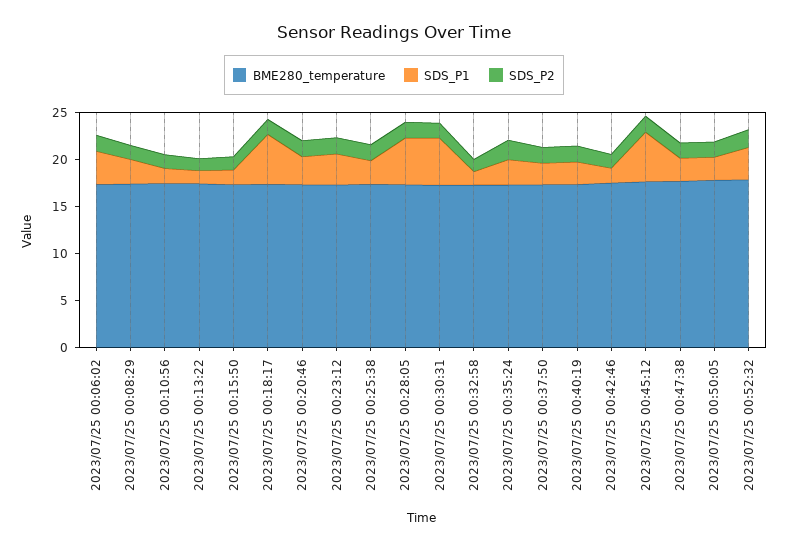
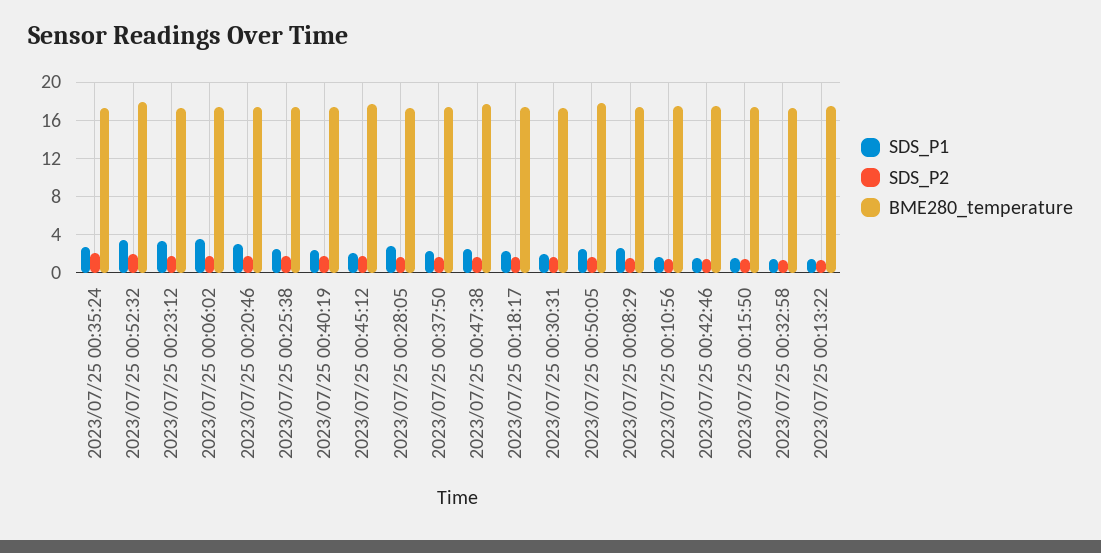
SDS_P1, 2023/07/25 00:18:17: 5 -> 2
SDS_P1, 2023/07/25 00:28:05: 5 -> 3
SDS_P1, 2023/07/25 00:30:31: 5 -> 2
SDS_P1, 2023/07/25 00:45:12: 5 -> 2

